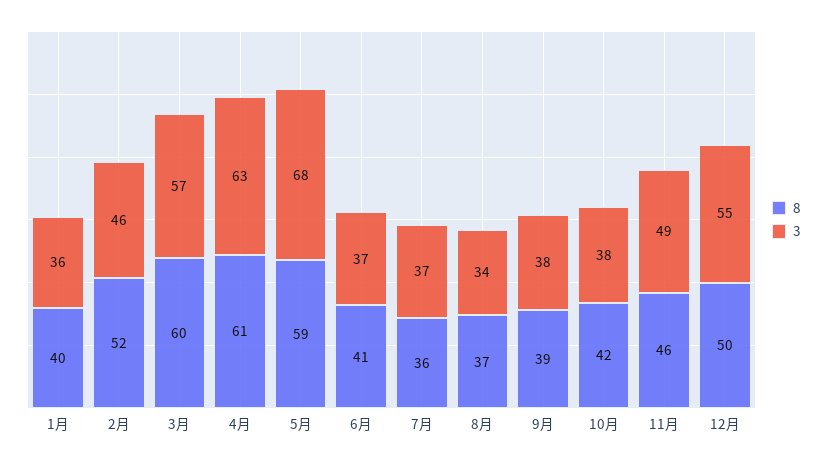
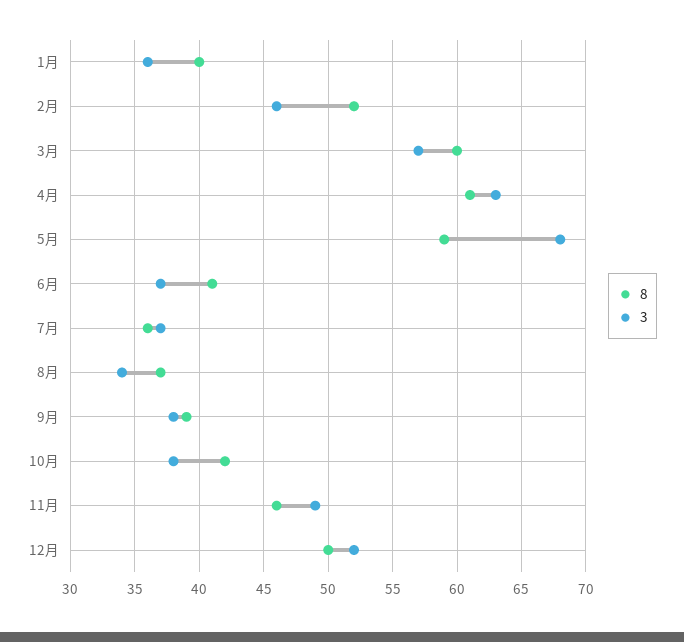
3, 12月: 55 -> 52

